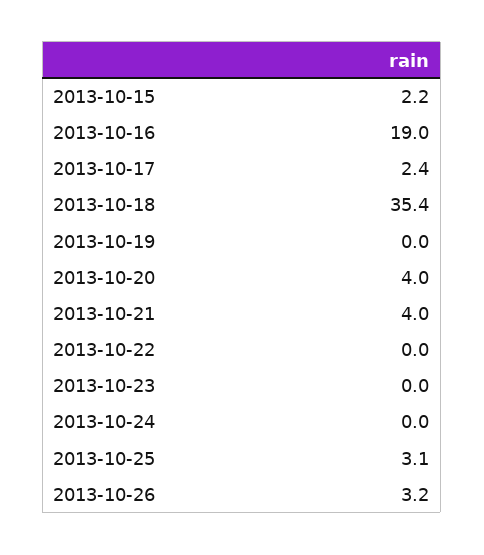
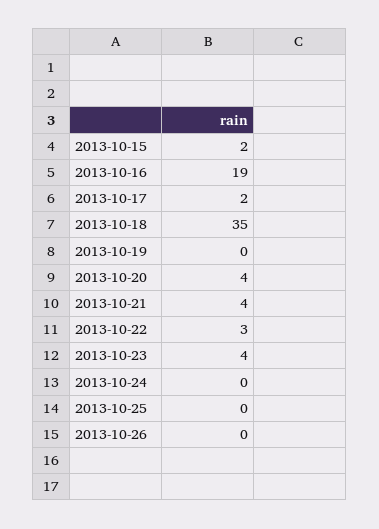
2013-10-22: 0 -> 3
2013-10-23: 0 -> 4
2013-10-25: 3.1 -> 0
2013-10-26: 3.2 -> 0

